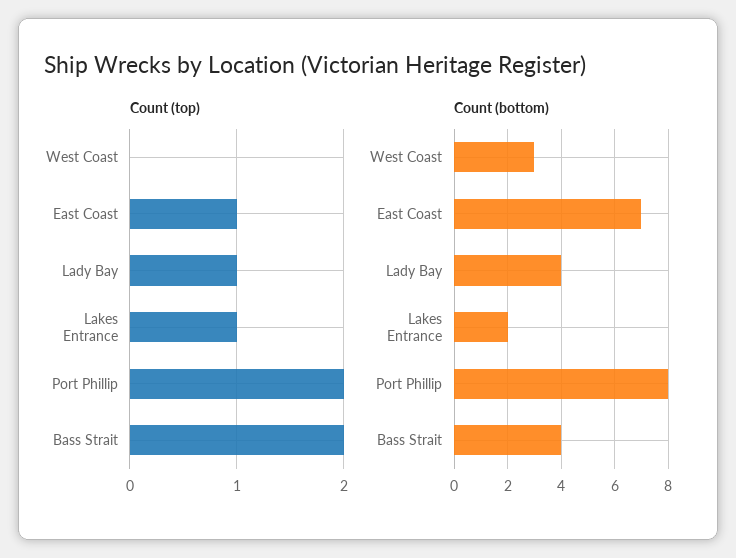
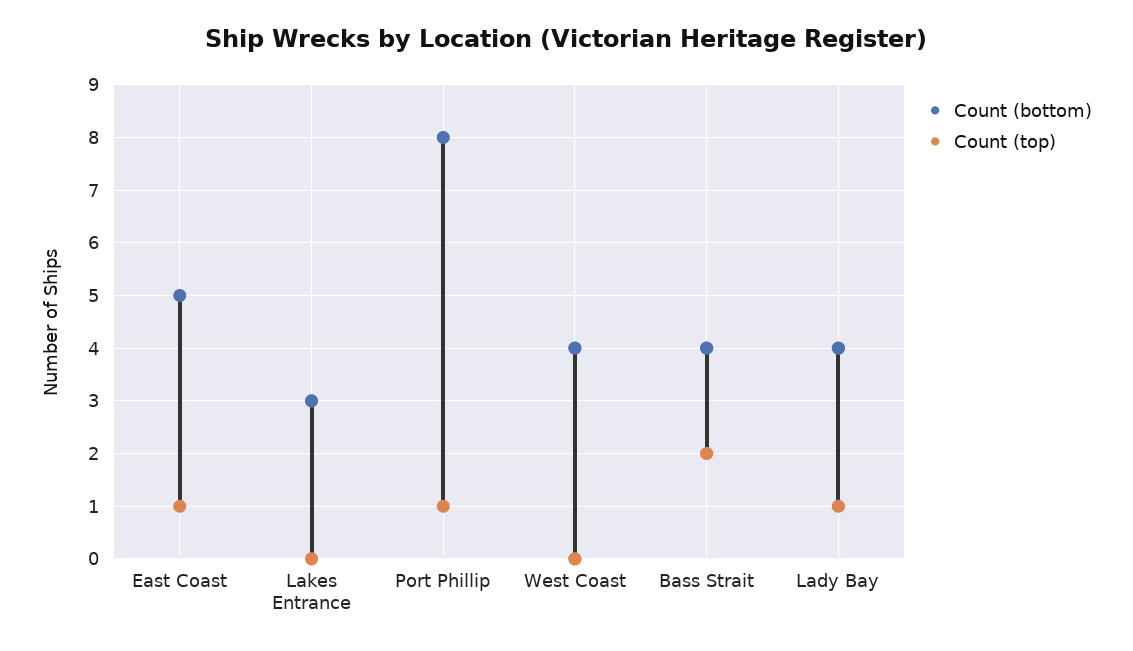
Count (top), Lakes Entrance: 1 -> 0
Count (top), Port Phillip: 2 -> 1
Count (bottom), West Coast: 3 -> 4
Count (bottom), East Coast: 7 -> 5
Count (bottom), Lakes Entrance: 2 -> 3

